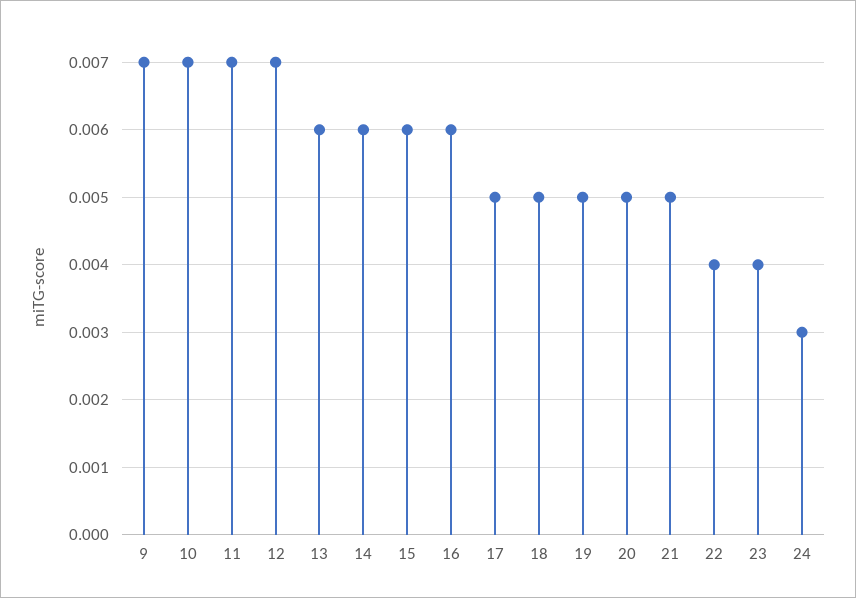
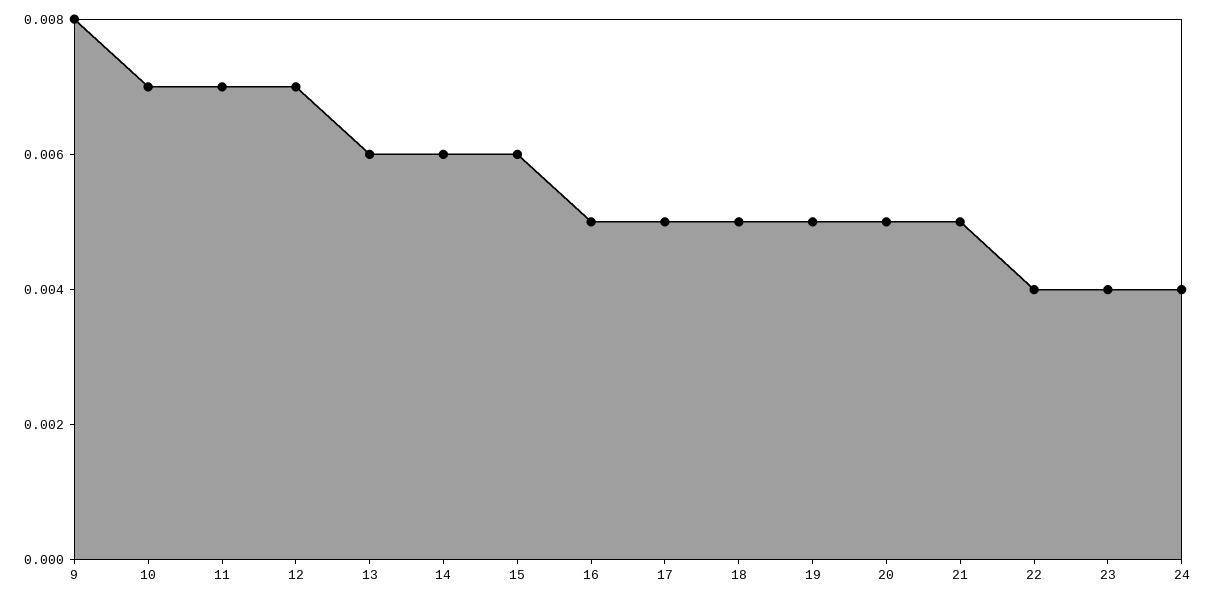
9: 0.007 -> 0.008
16: 0.006 -> 0.005
24: 0.003 -> 0.004

